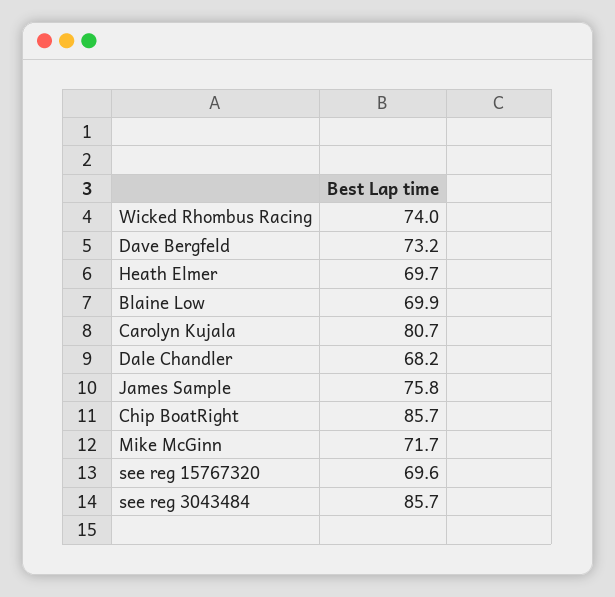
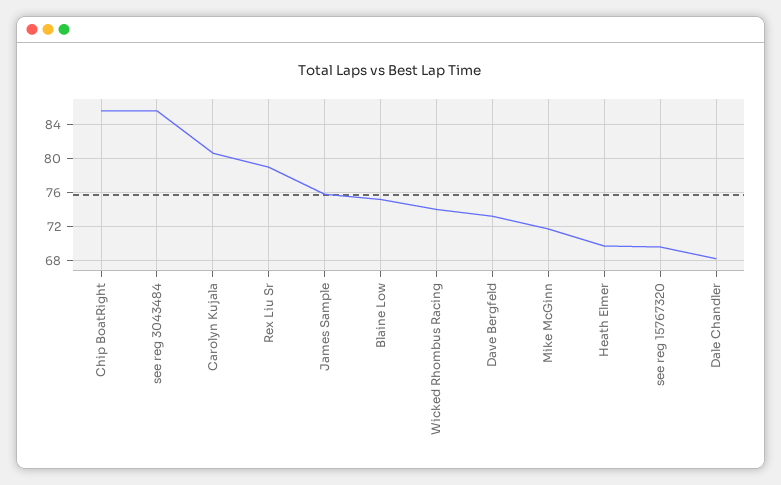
Blaine Low: 69.9 -> 75
Rex Liu Sr: none -> 79

